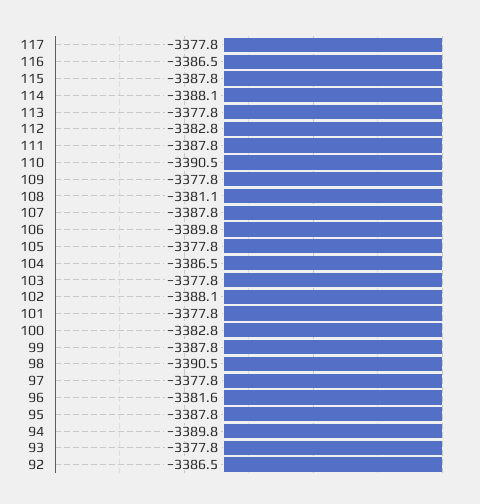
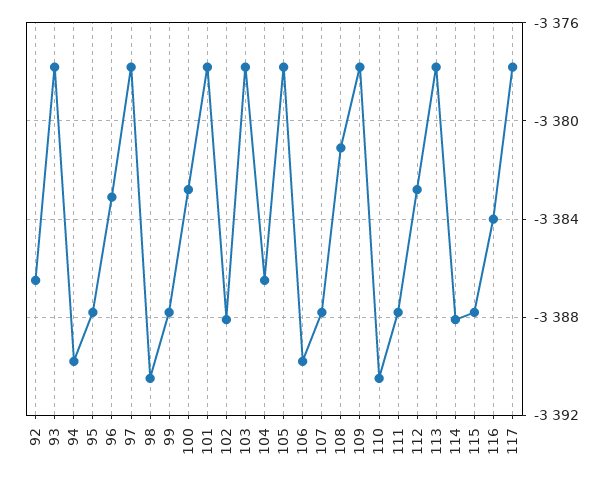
116: -3386.5 -> -3384
96: -3381.6 -> -3383

